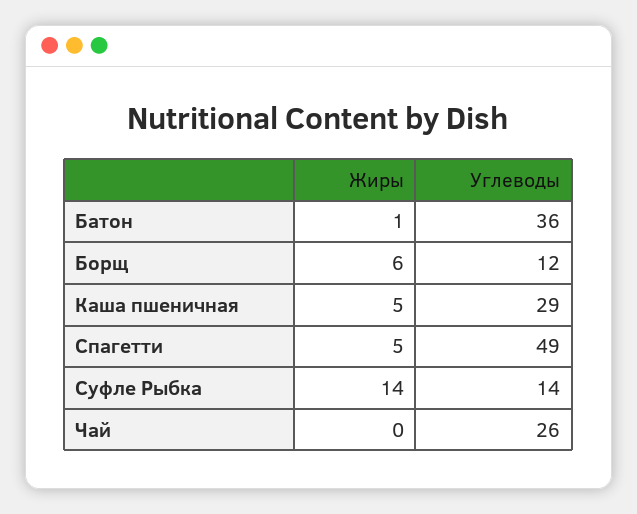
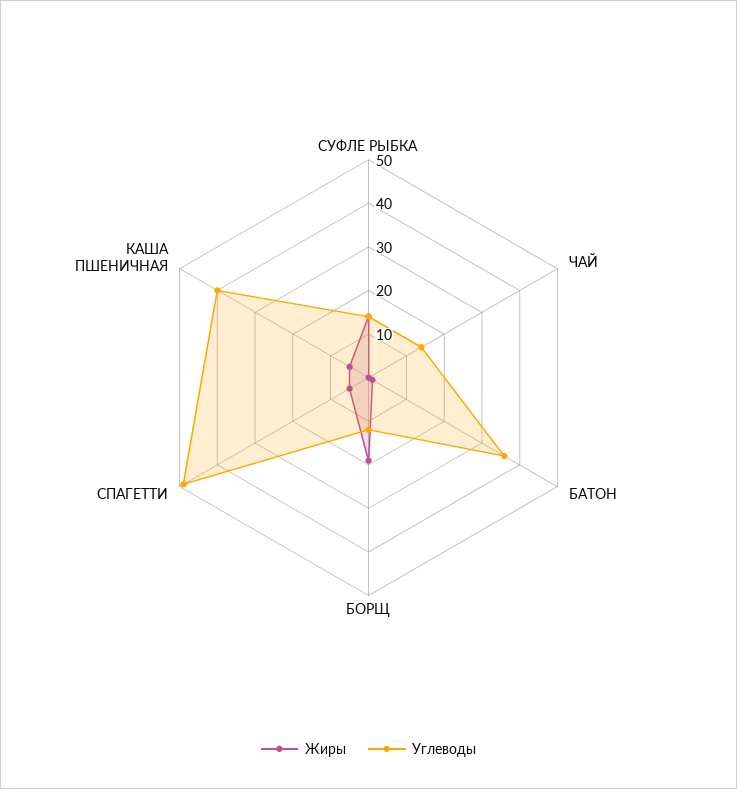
Жиры, Борщ: 6 -> 20
Углеводы, Каша пшеничная: 29 -> 40
Углеводы, Чай: 26 -> 15

